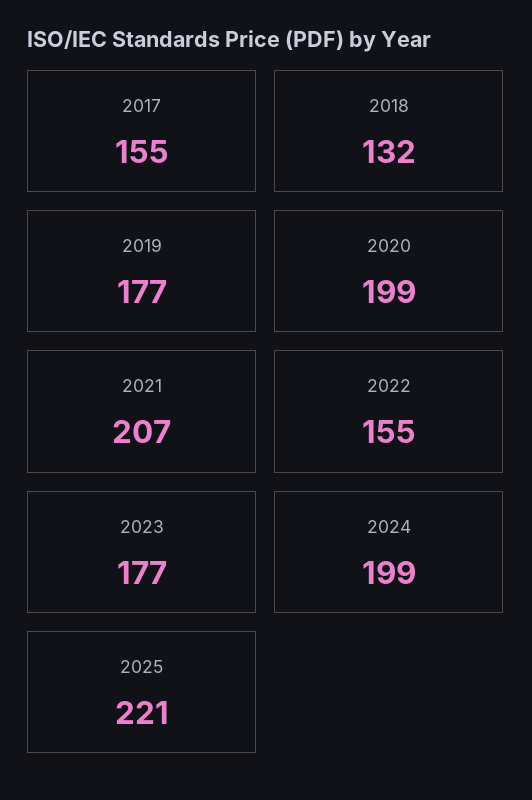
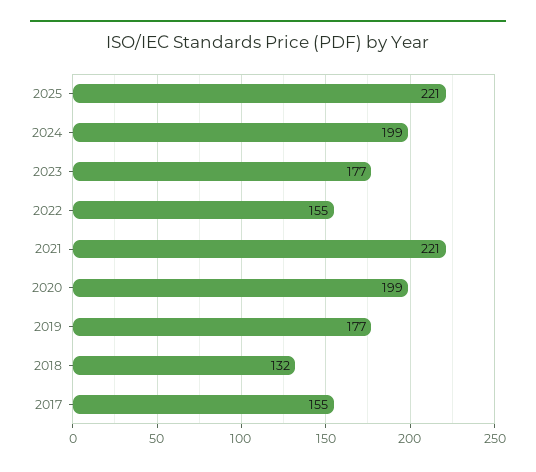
2021: 207 -> 221

